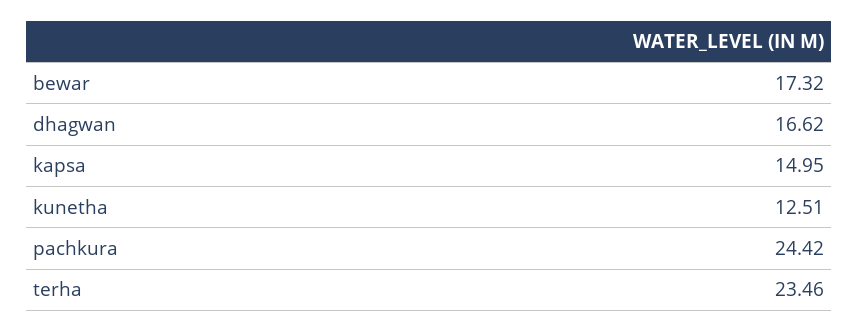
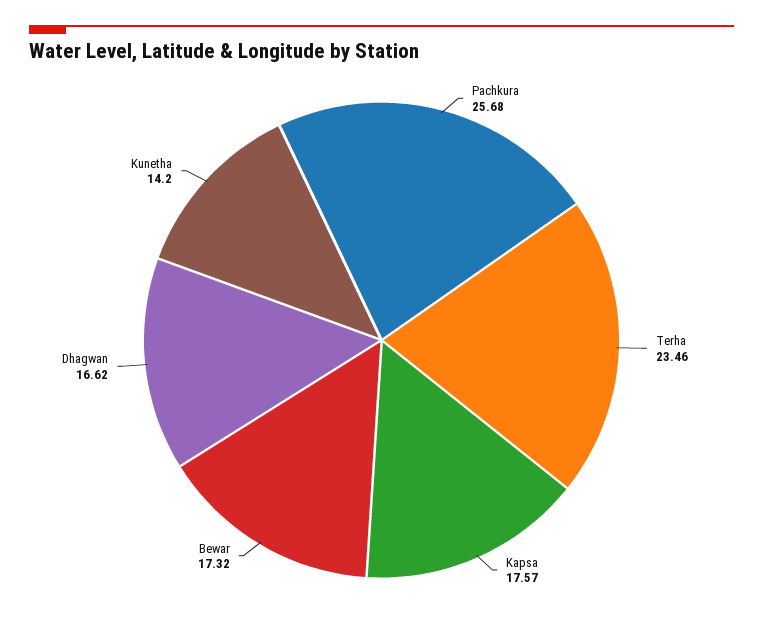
kapsa: 14.95 -> 17.57
kunetha: 12.51 -> 14.2
pachkura: 24.42 -> 25.68

